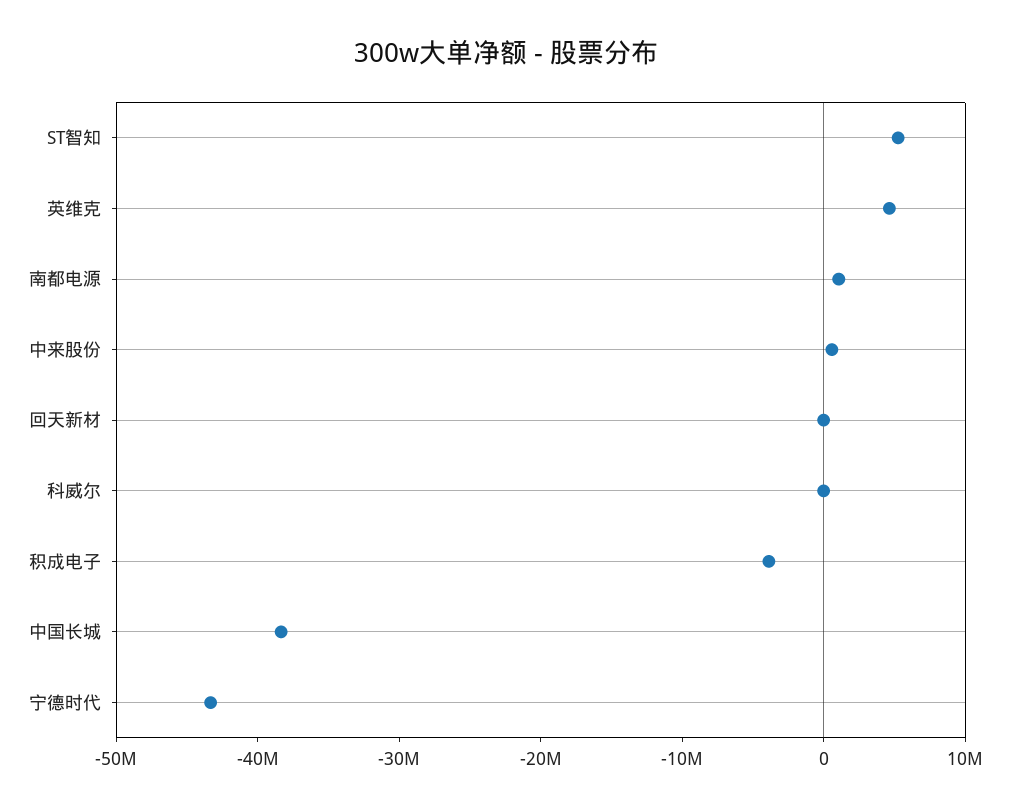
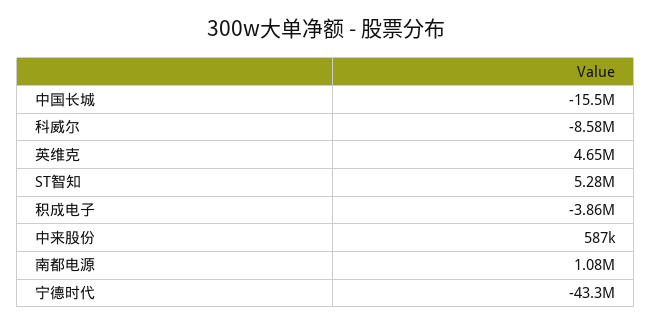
回天新材: 0 -> none
科威尔: 0 -> -8580000
中国长城: -38000000 -> -15500000

